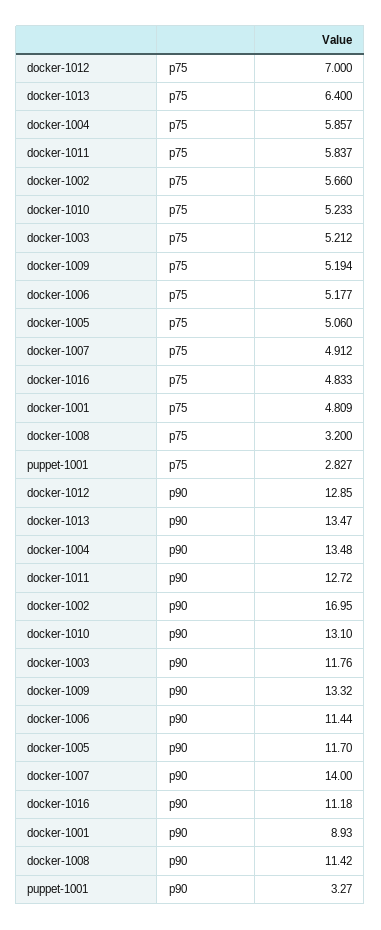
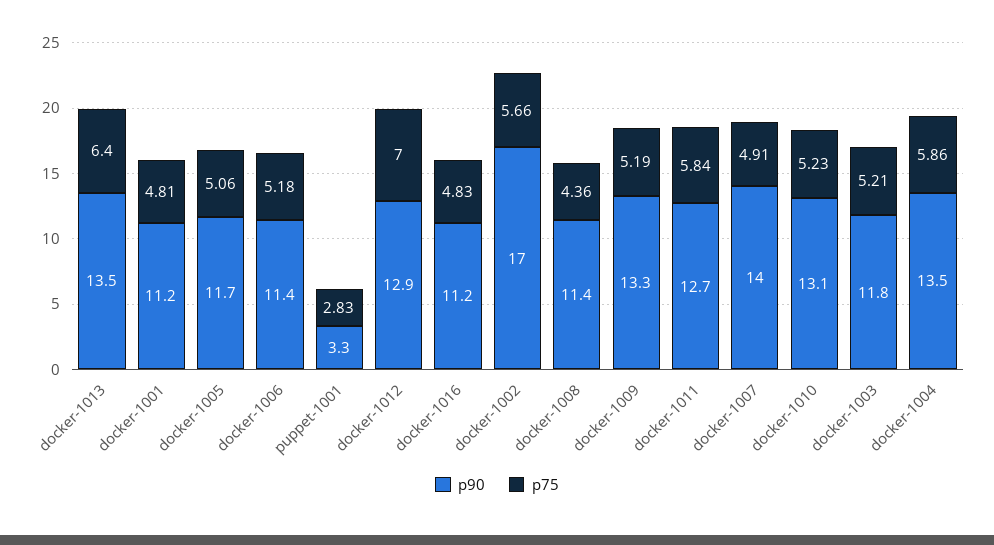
p75, docker-1008: 3.2 -> 4.36
p90, docker-1001: 8.93 -> 11.2

